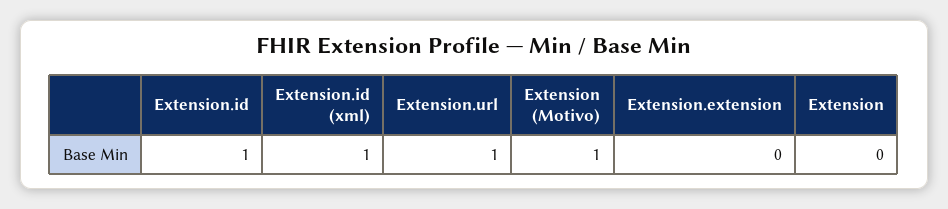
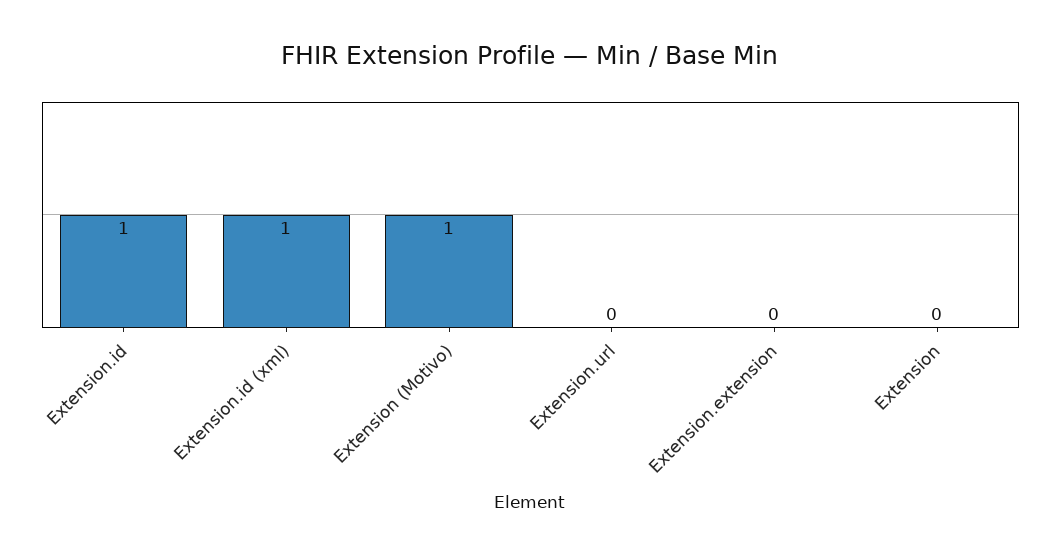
Extension.url: 1 -> 0

